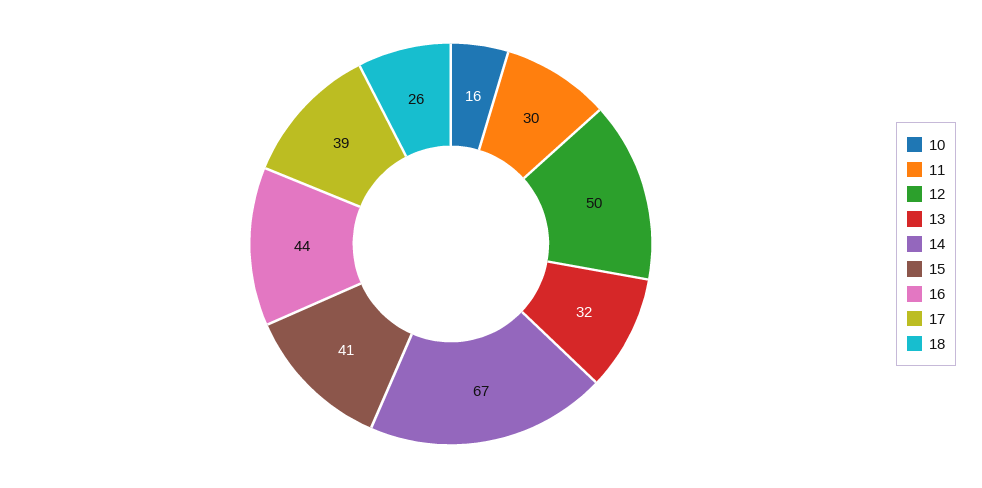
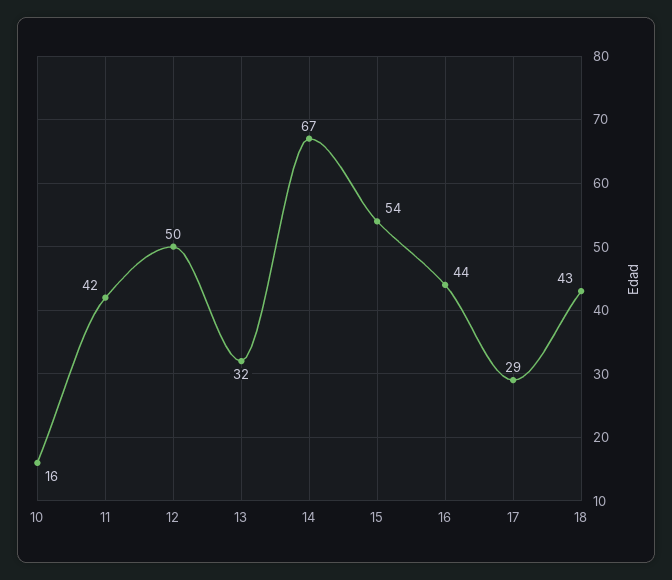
11: 30 -> 42
15: 41 -> 54
17: 39 -> 29
18: 26 -> 43

